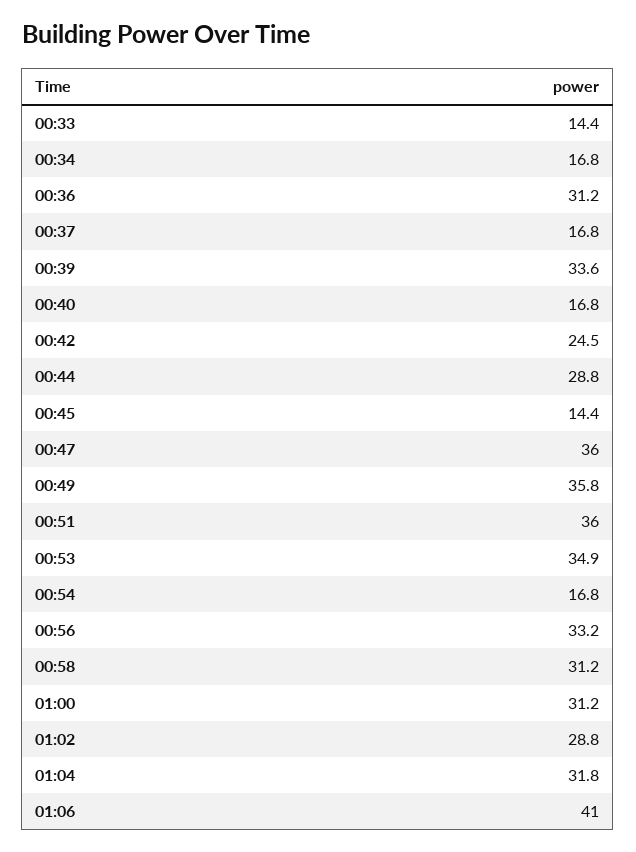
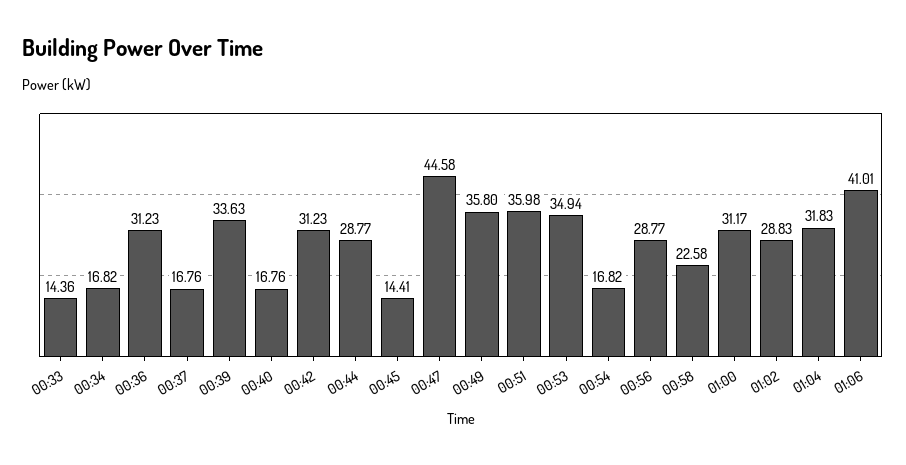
00:42: 24.5 -> 31.23
00:47: 36 -> 44.58
00:56: 33.2 -> 28.77
00:58: 31.2 -> 22.58

